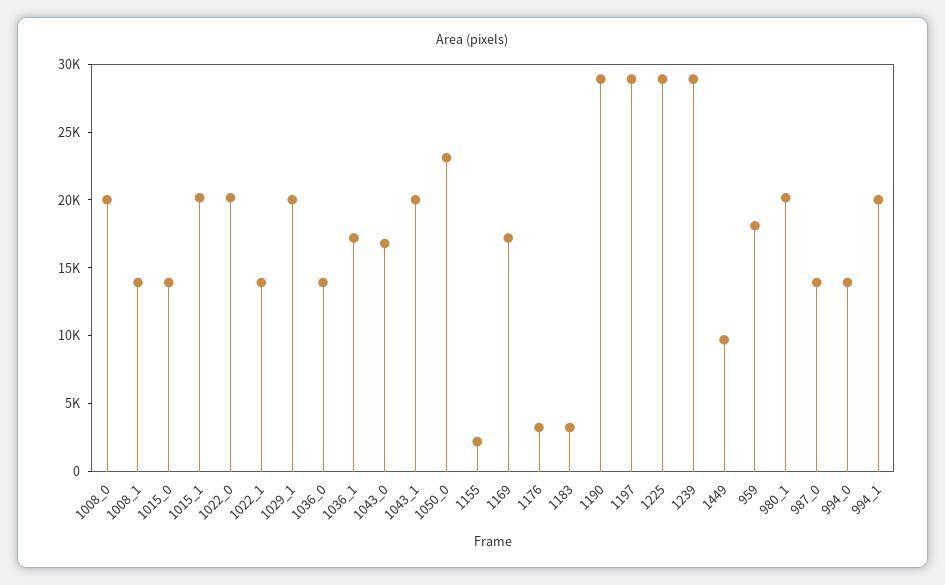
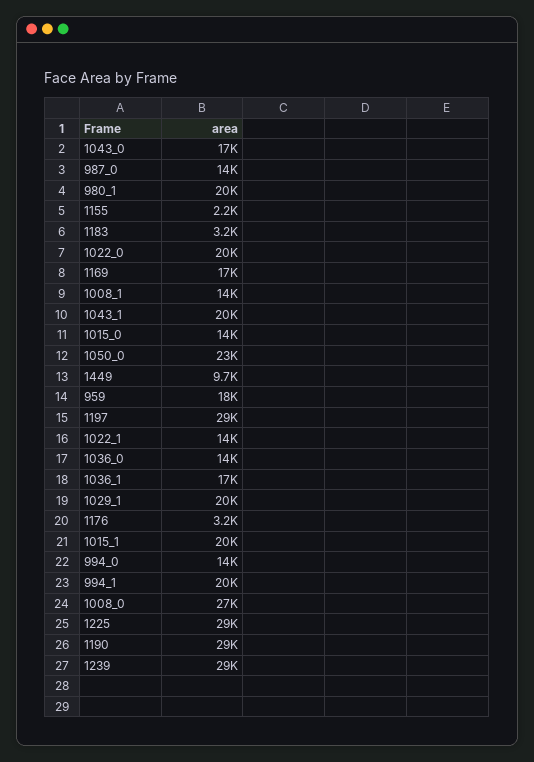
1008_0: 20000 -> 27000

